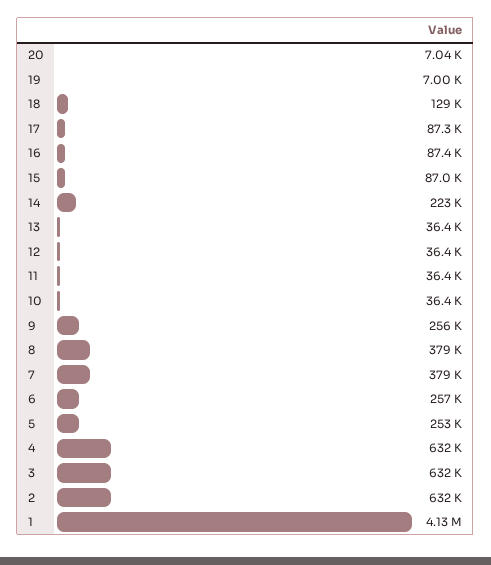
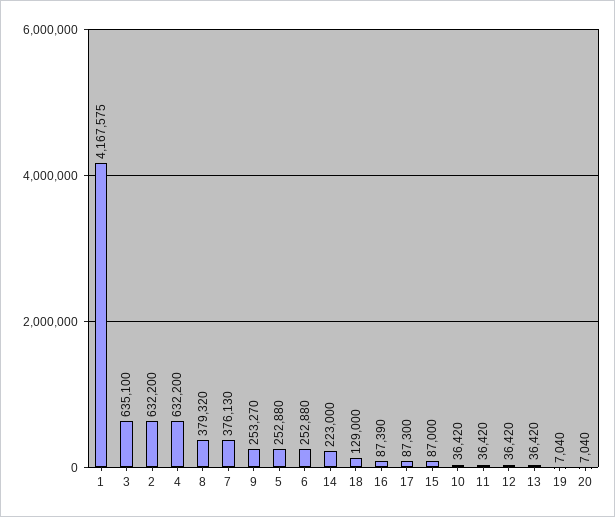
19: 7000 -> 7040
9: 256000 -> 253270
7: 379000 -> 376130
6: 257000 -> 252880
3: 632000 -> 635100
1: 4130000 -> 4167575

